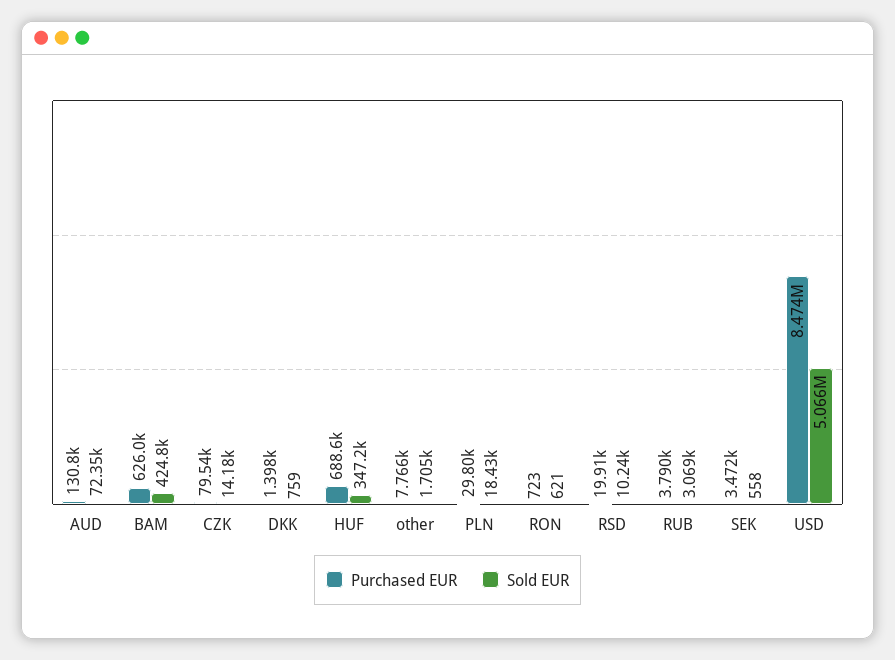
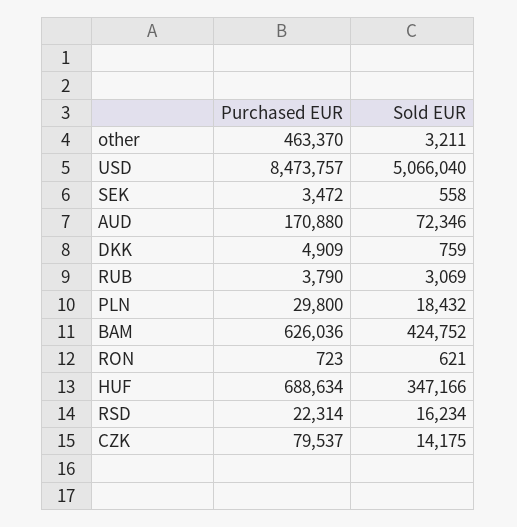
Purchased EUR, AUD: 130800 -> 170880
Purchased EUR, DKK: 1398 -> 4909
Purchased EUR, other: 7766 -> 463370
Sold EUR, other: 1705 -> 3211
Purchased EUR, RSD: 19910 -> 22314
Sold EUR, RSD: 10240 -> 16234

